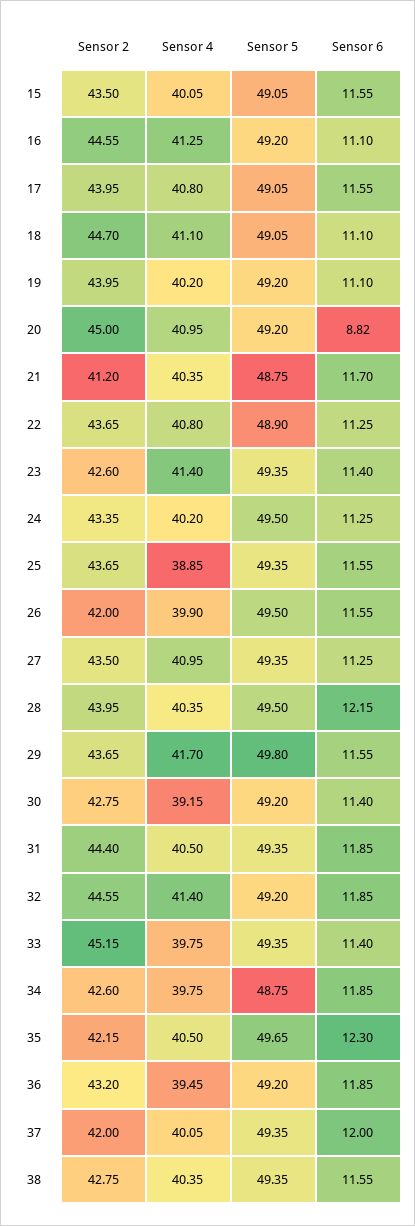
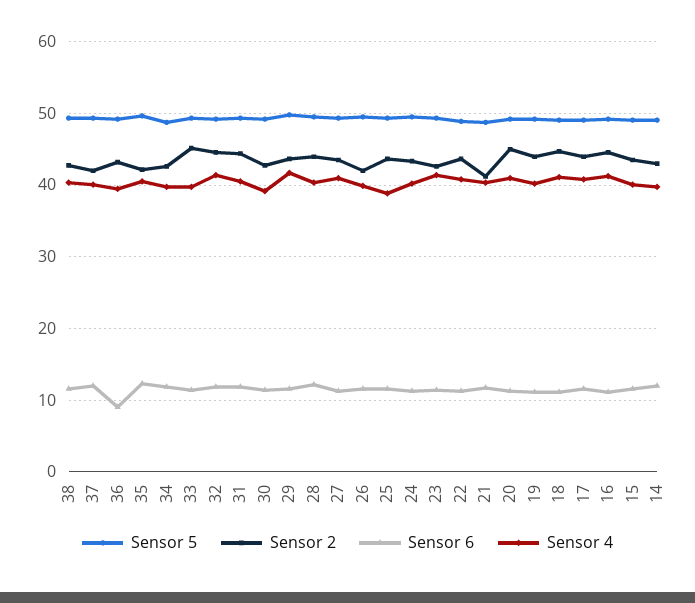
Sensor 6, 20: 8.82 -> 11
Sensor 6, 36: 11.85 -> 9
Sensor 5, 14: none -> 49
Sensor 2, 14: none -> 43
Sensor 6, 14: none -> 12
Sensor 4, 14: none -> 40

